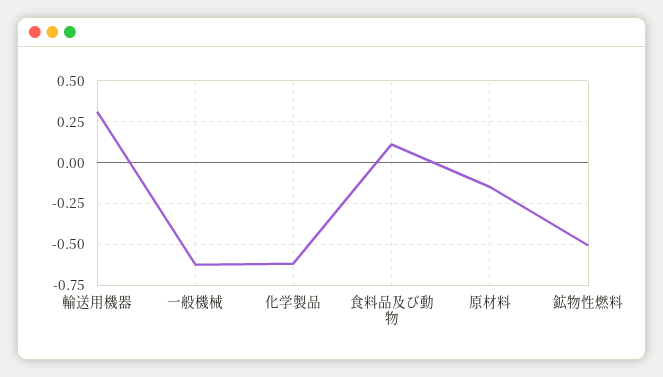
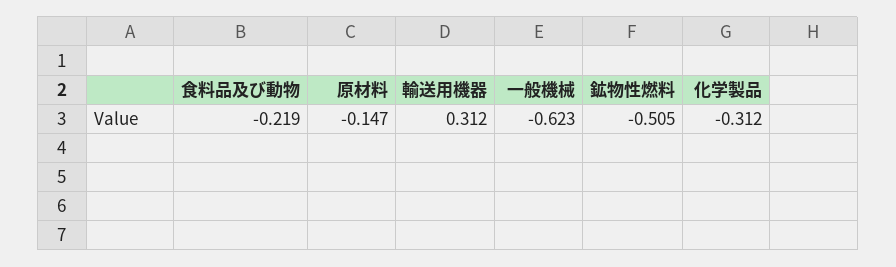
化学製品: -0.6 -> -0.312
食料品及び動物: 0.1 -> -0.219

